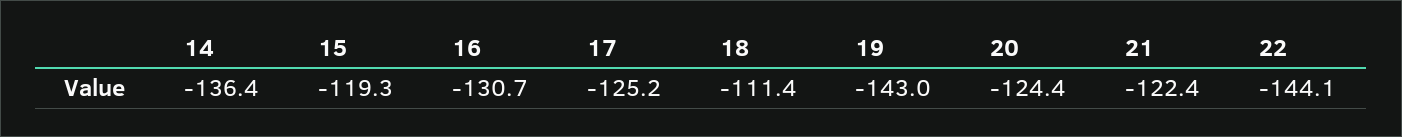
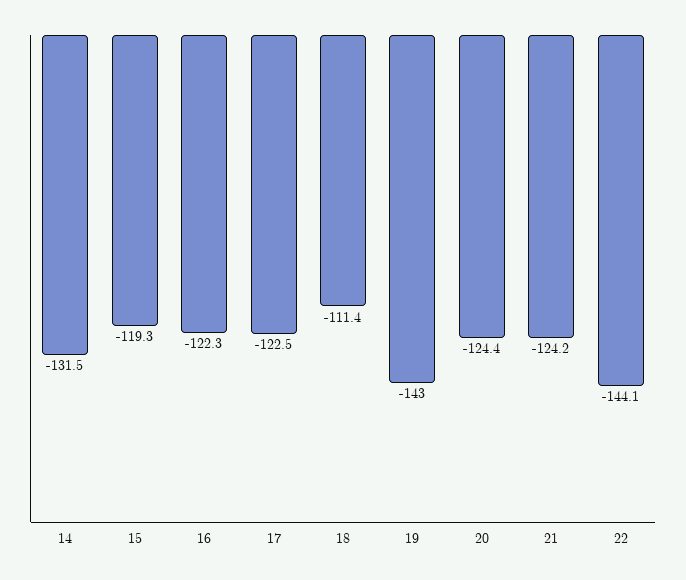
14: -136.4 -> -131.5
16: -130.7 -> -122.3
17: -125.2 -> -122.5
21: -122.4 -> -124.2

